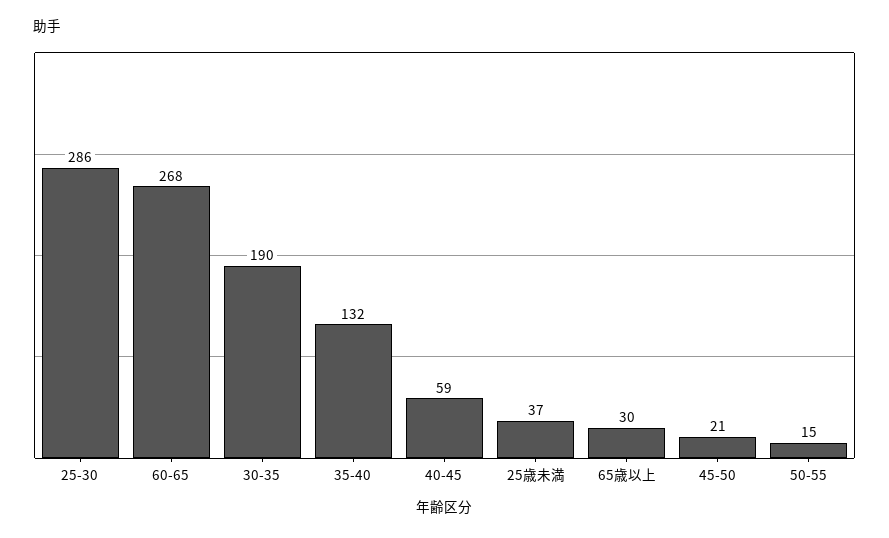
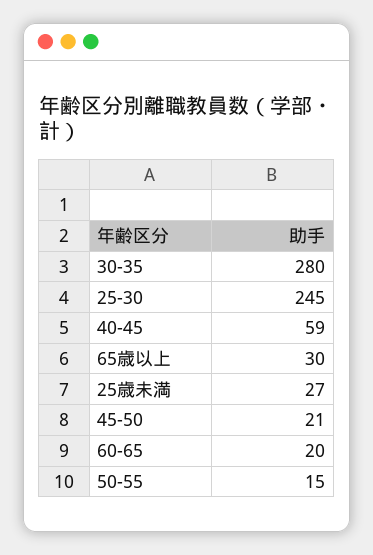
25-30: 286 -> 245
60-65: 268 -> 20
30-35: 190 -> 280
35-40: 132 -> none
25歳未満: 37 -> 27

